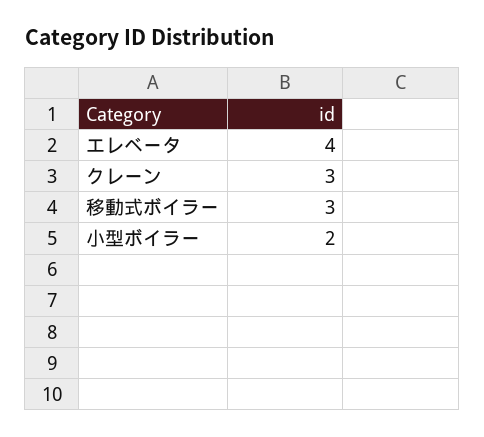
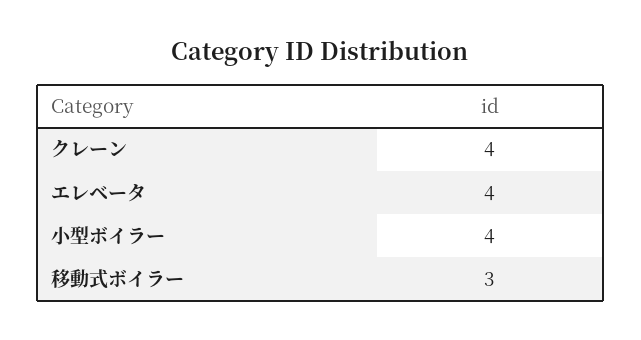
クレーン: 3 -> 4
小型ボイラー: 2 -> 4

